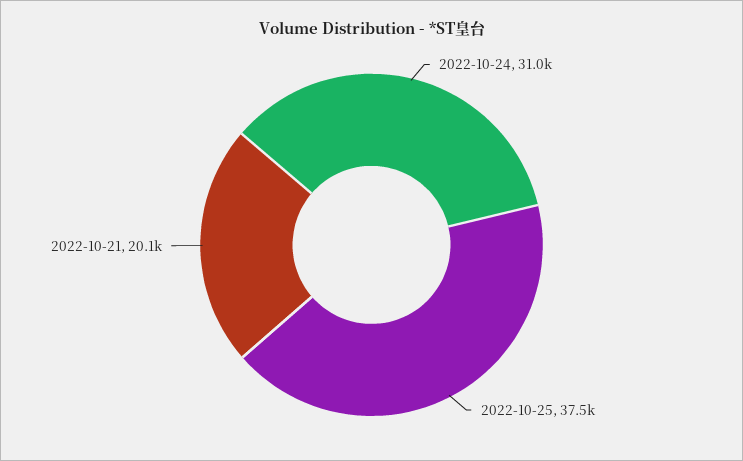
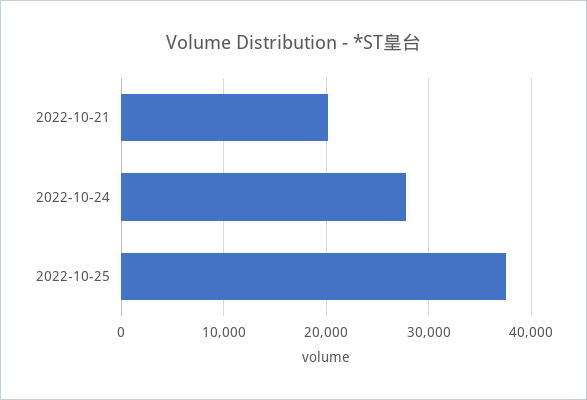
2022-10-24: 31000 -> 28000

